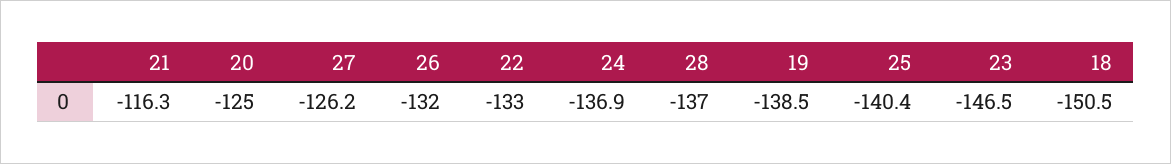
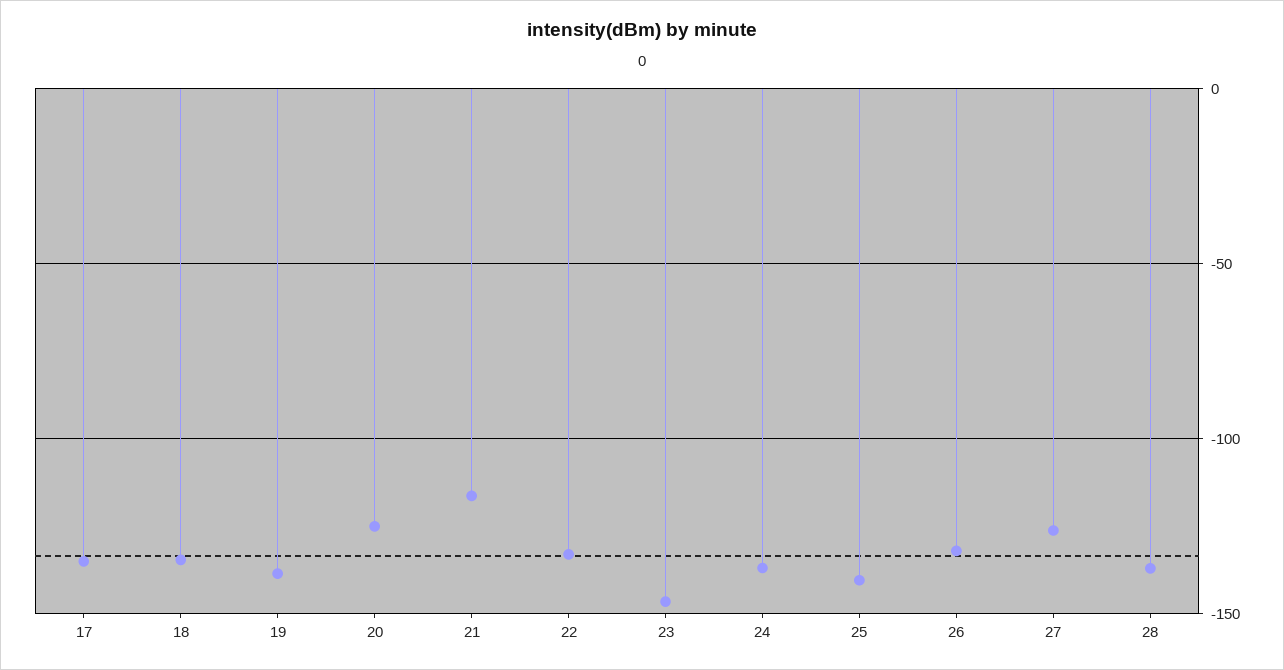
18: -150.5 -> -135
17: none -> -135

